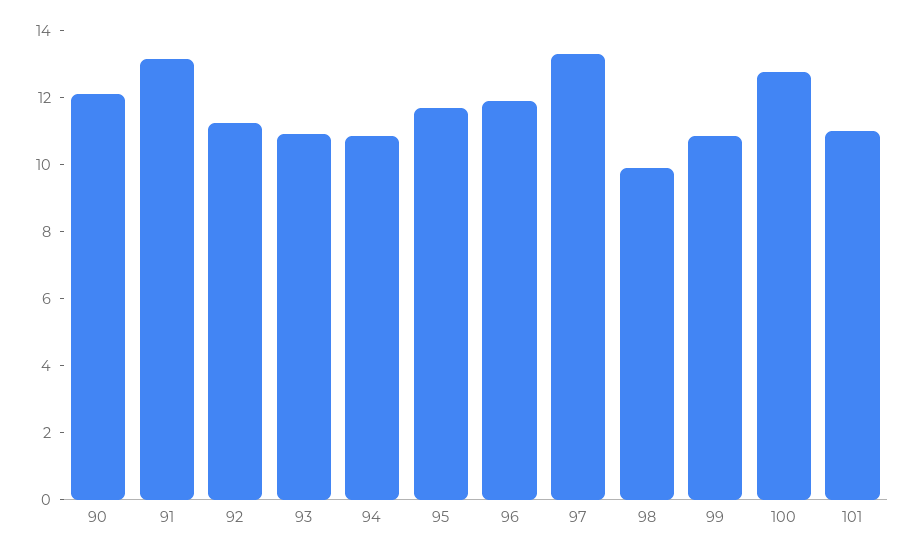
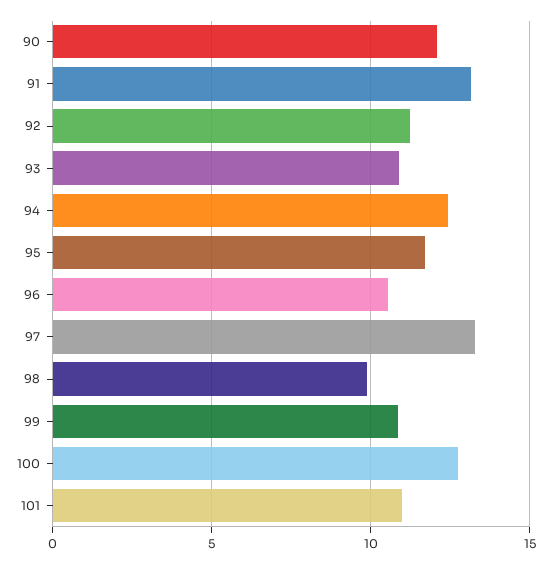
94: 11 -> 12.5
96: 12 -> 10.5

